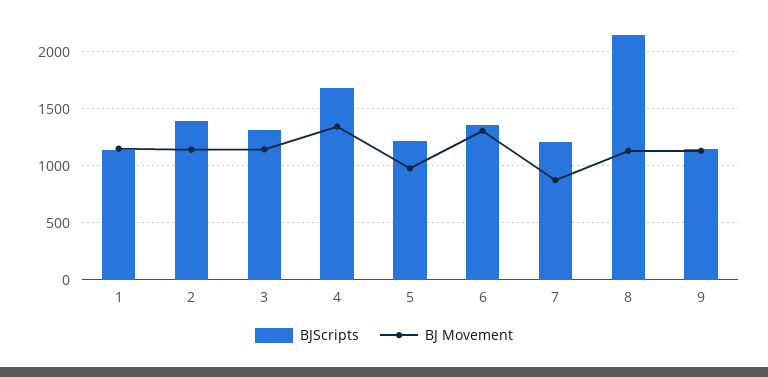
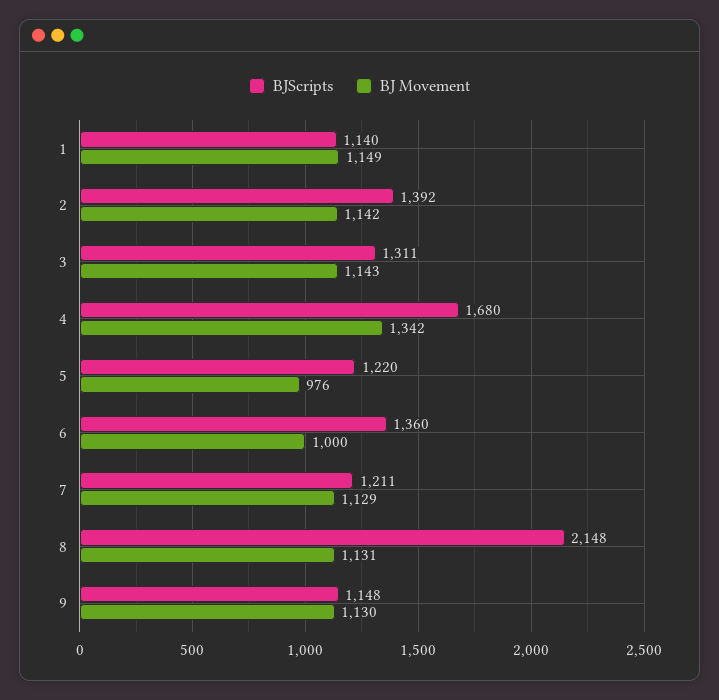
BJ Movement, 6: 1300 -> 1000
BJ Movement, 7: 900 -> 1129

